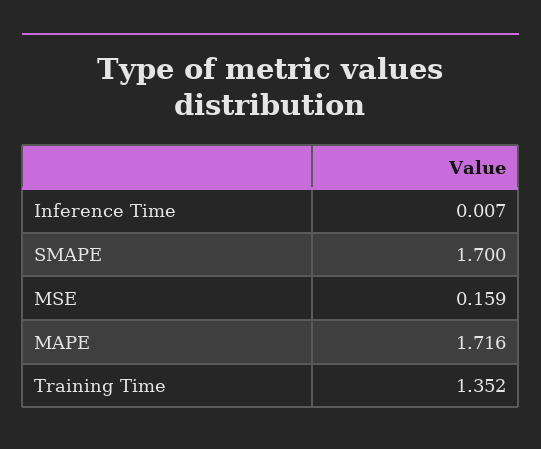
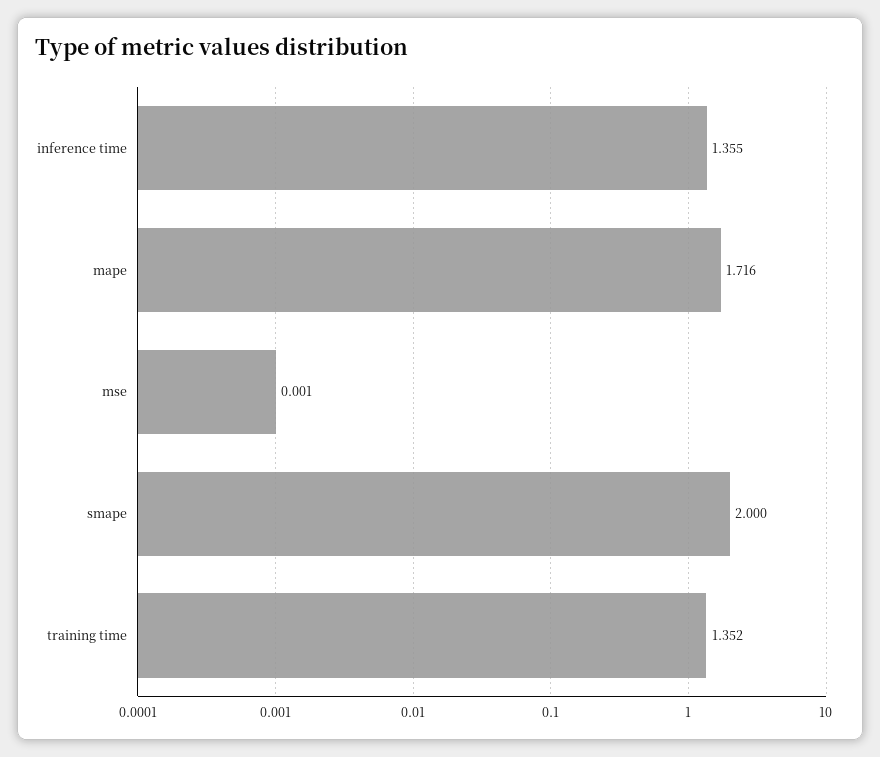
Inference Time: 0.007 -> 1.355
SMAPE: 1.7 -> 2
MSE: 0.159 -> 0.001

